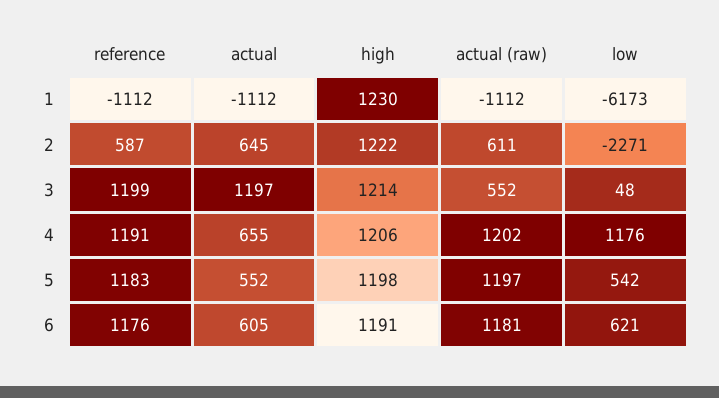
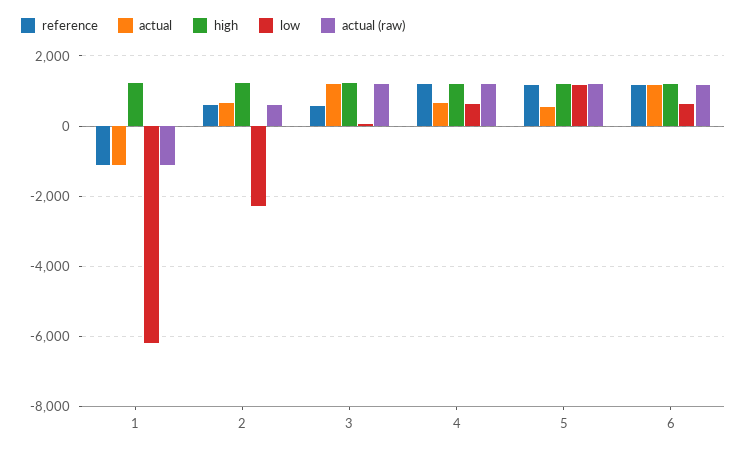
reference, 3: 1199 -> 600
actual (raw), 3: 552 -> 1200
low, 4: 1176 -> 600
low, 5: 542 -> 1200
actual, 6: 605 -> 1200

